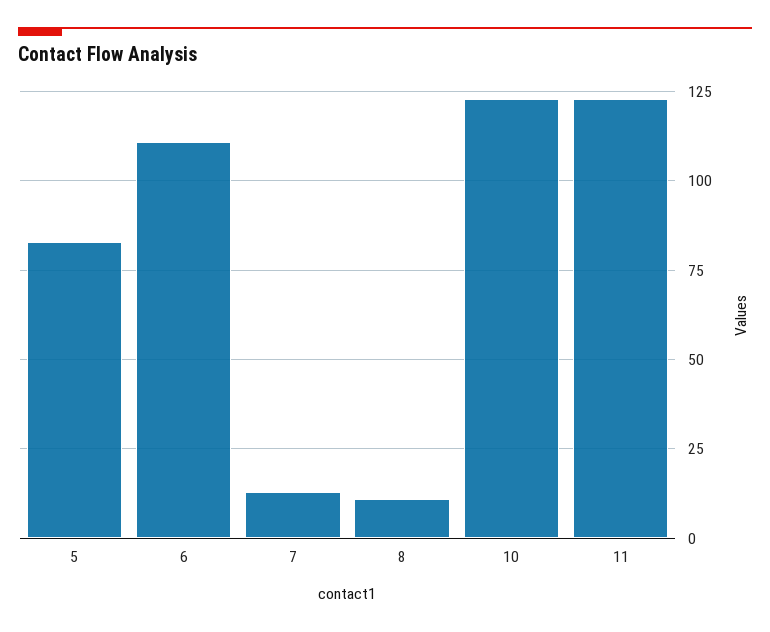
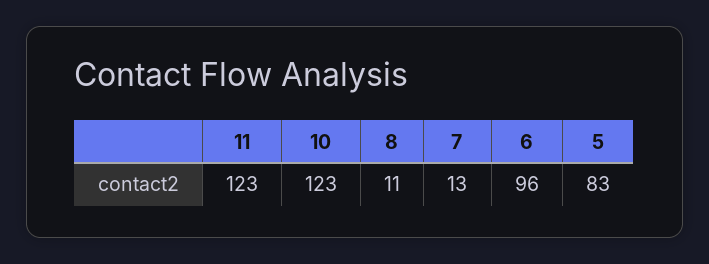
6: 110 -> 96

